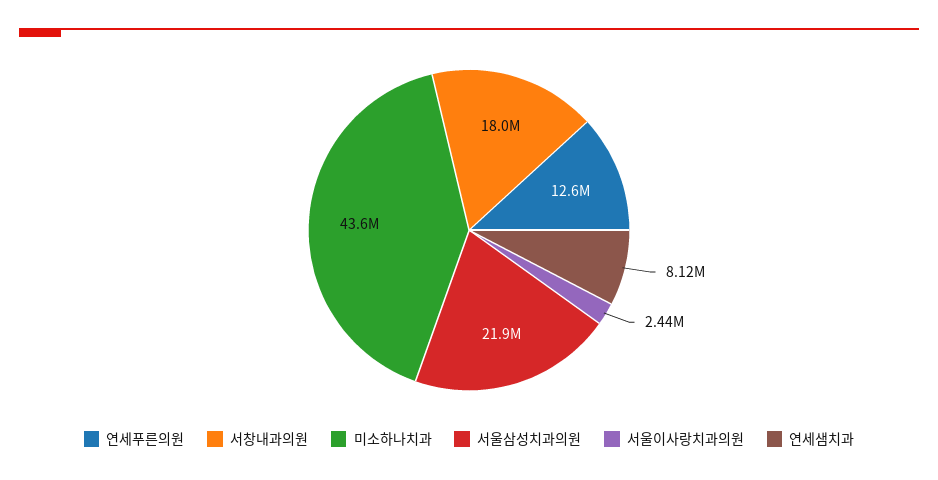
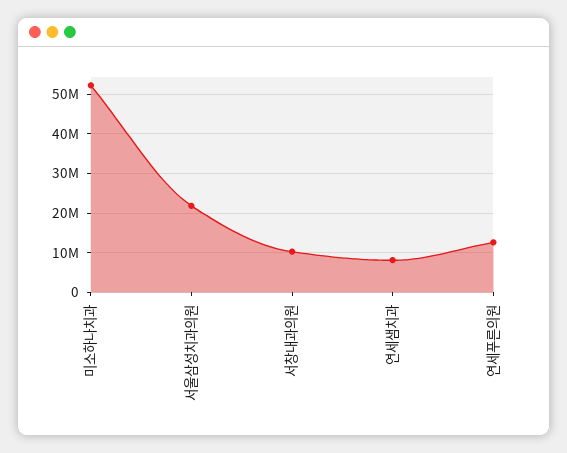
서창내과의원: 18000000 -> 10000000
미소하나치과: 43600000 -> 52000000
서울이사랑치과의원: 2440000 -> none

